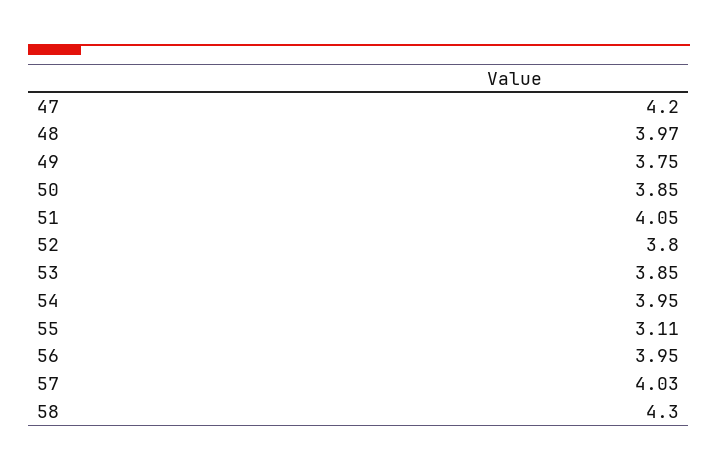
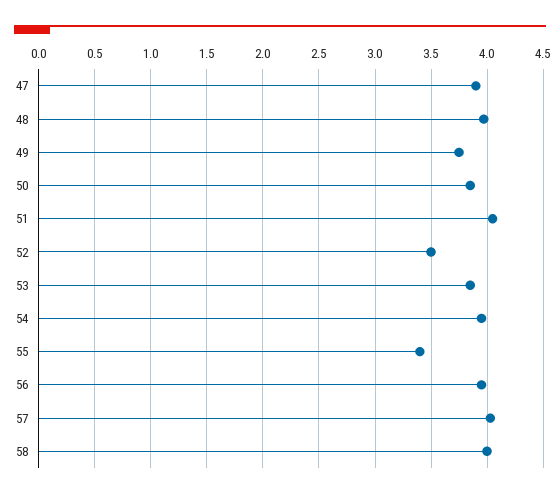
47: 4.2 -> 3.9
52: 3.8 -> 3.5
55: 3.11 -> 3.4
58: 4.3 -> 4

